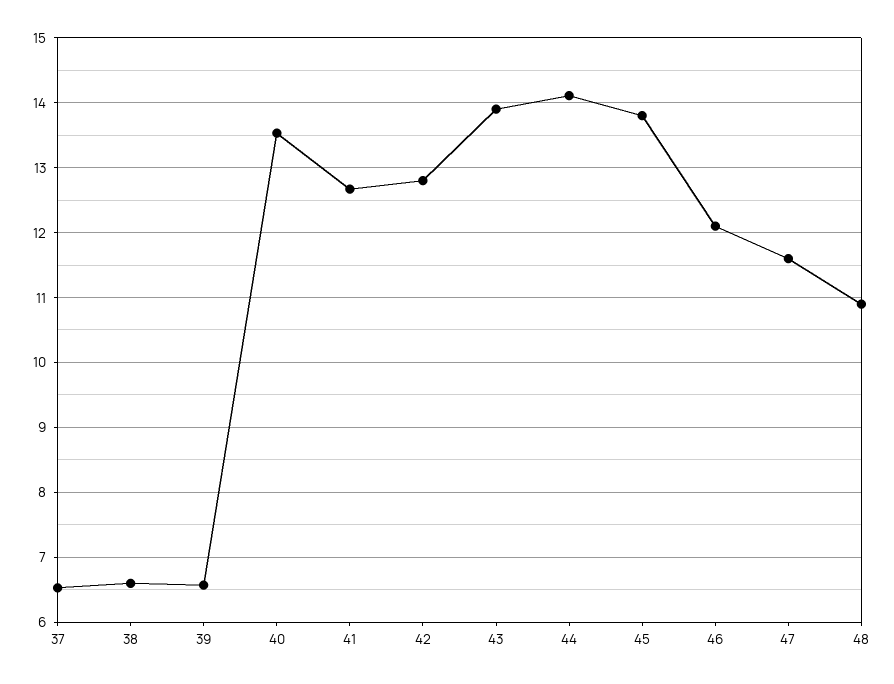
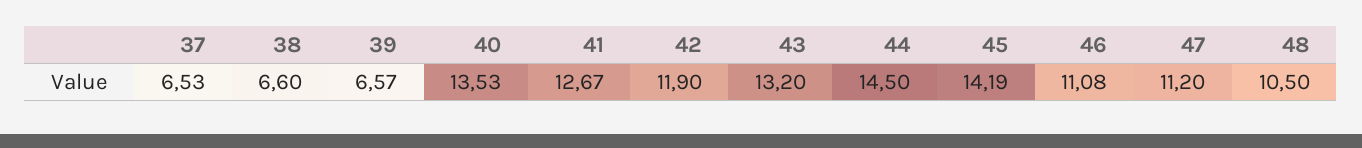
42: 12.8 -> 11.9
43: 13.9 -> 13.2
44: 14.1 -> 14.5
45: 13.8 -> 14.19
46: 12.1 -> 11.08
47: 11.6 -> 11.2
48: 10.9 -> 10.5

